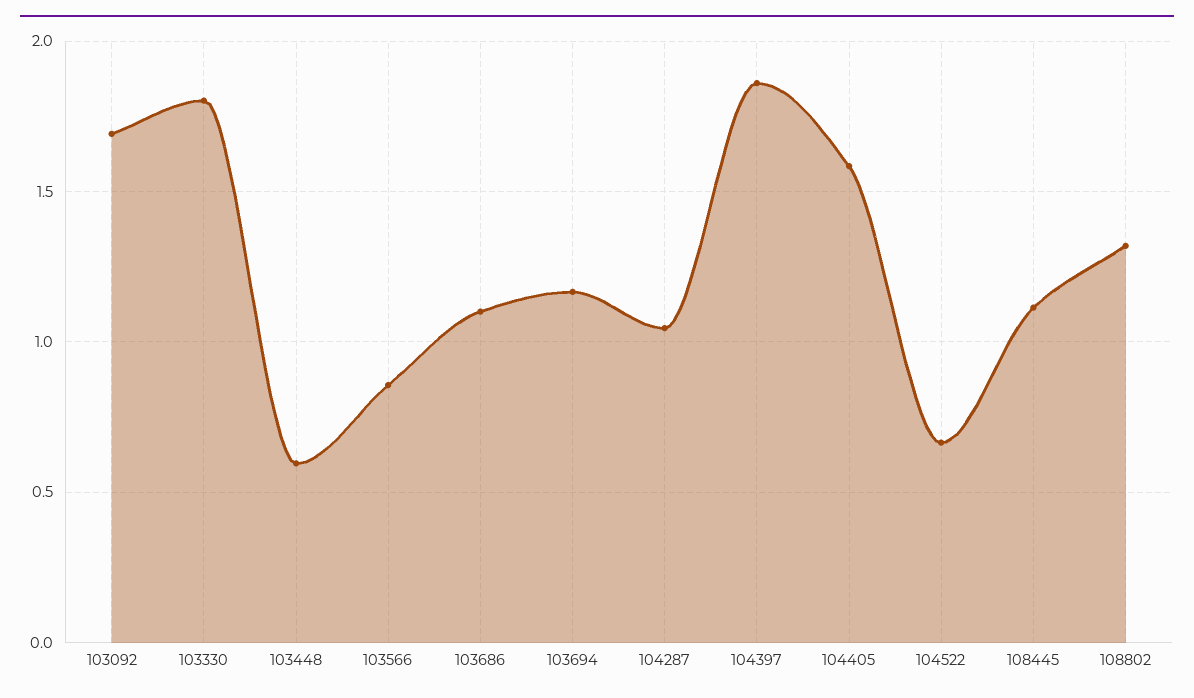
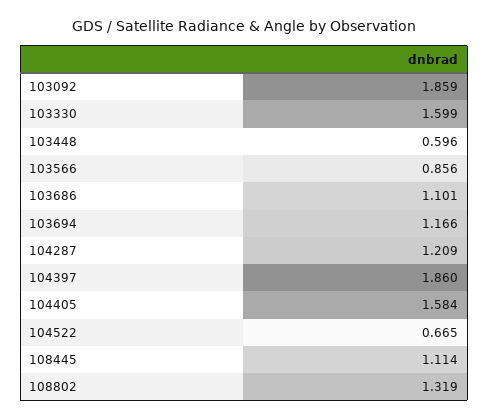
103092: 1.7 -> 1.859
103330: 1.8 -> 1.599
104287: 1.05 -> 1.209

